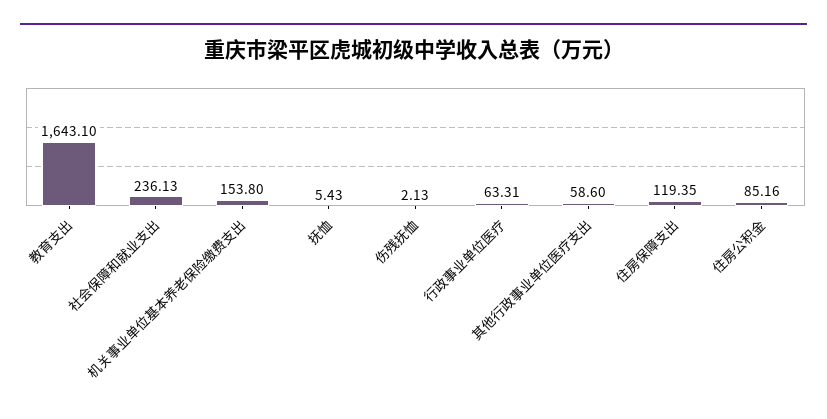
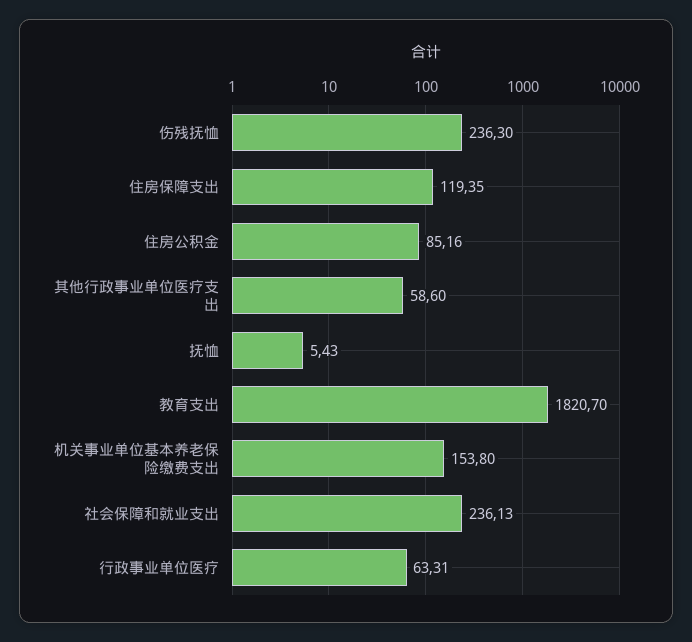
教育支出: 1643.1 -> 1820.7
伤残抚恤: 2.13 -> 236.3

